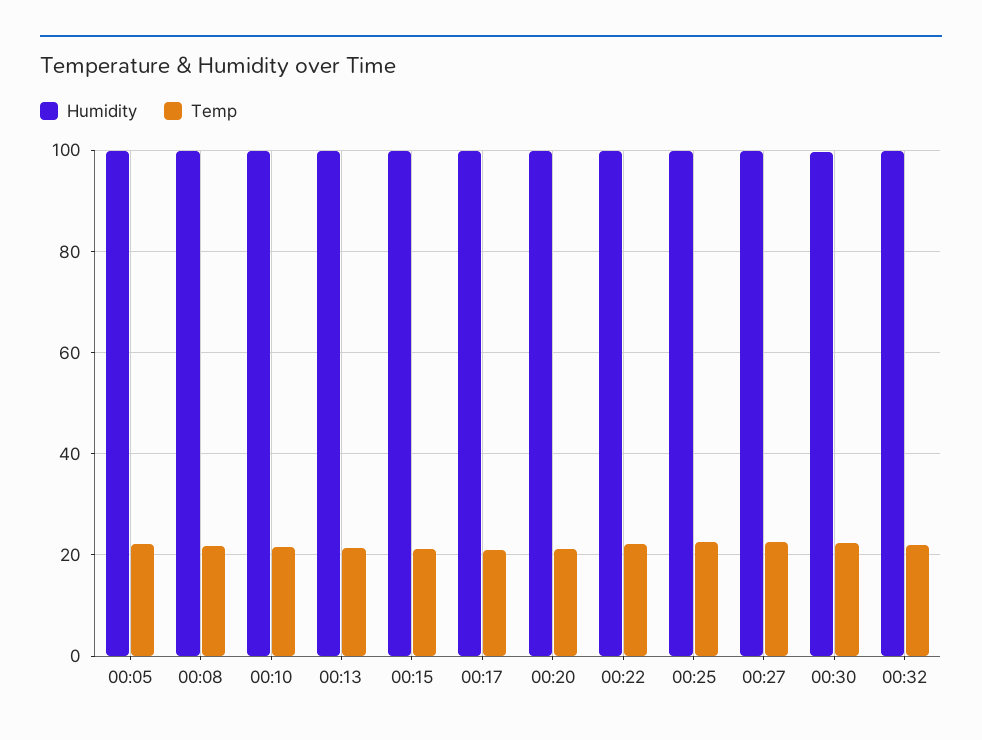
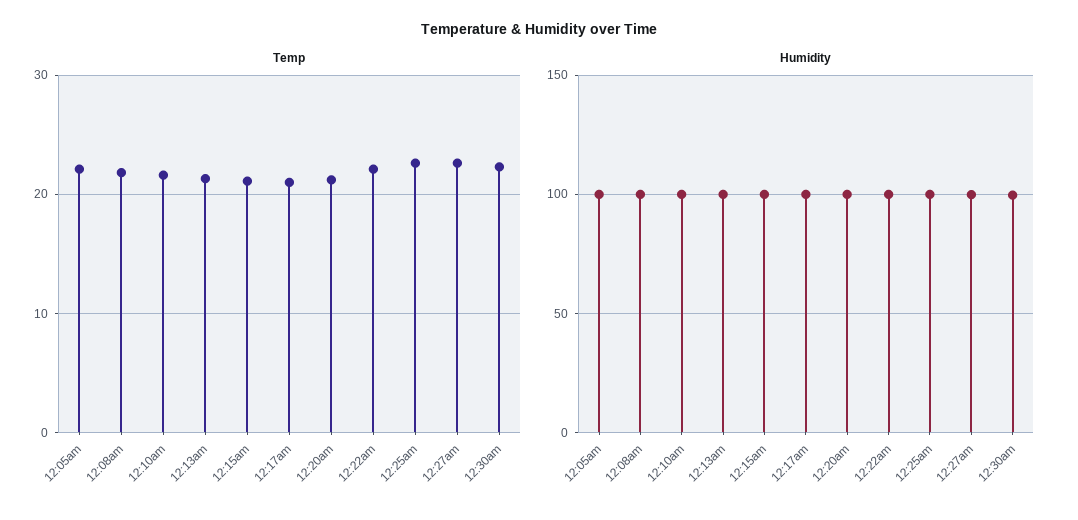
Humidity, 00:32: 100 -> none
Temp, 00:32: 22 -> none

